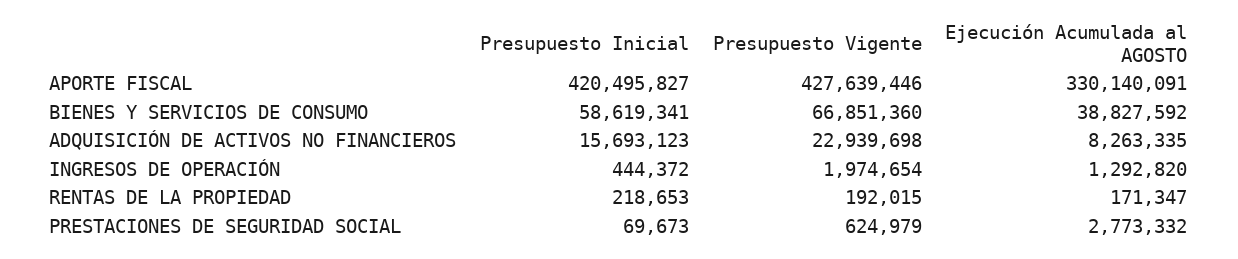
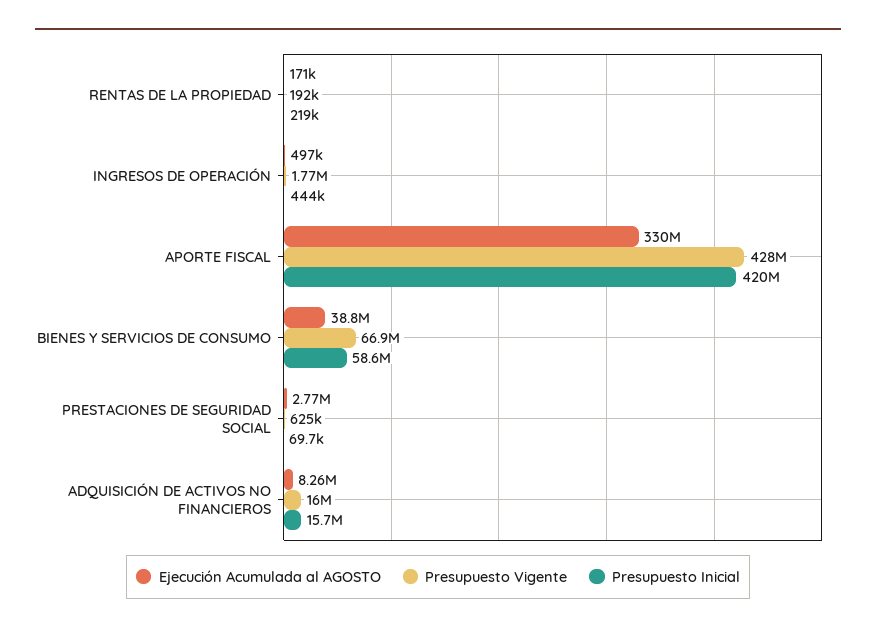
Presupuesto Vigente, ADQUISICIÓN DE ACTIVOS NO FINANCIEROS: 22939698 -> 16000000
Presupuesto Vigente, INGRESOS DE OPERACIÓN: 1974654 -> 1770000
Ejecución Acumulada al AGOSTO, INGRESOS DE OPERACIÓN: 1292820 -> 497000

